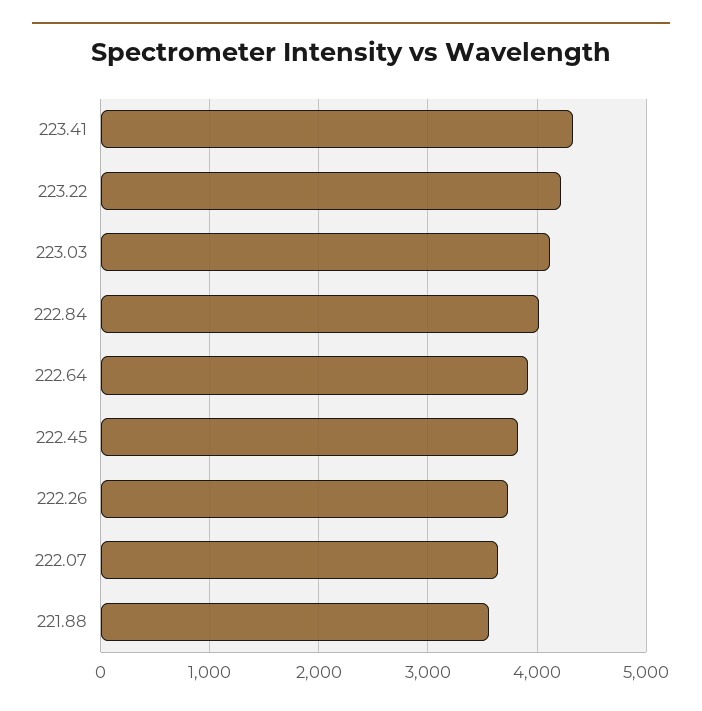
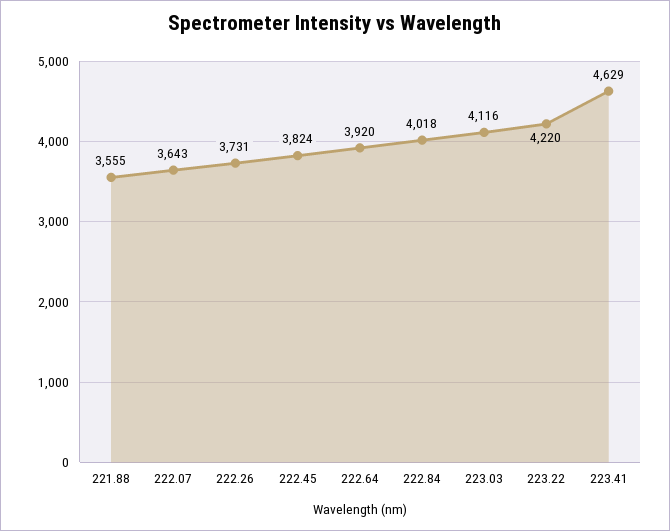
223.41: 4300 -> 4629

